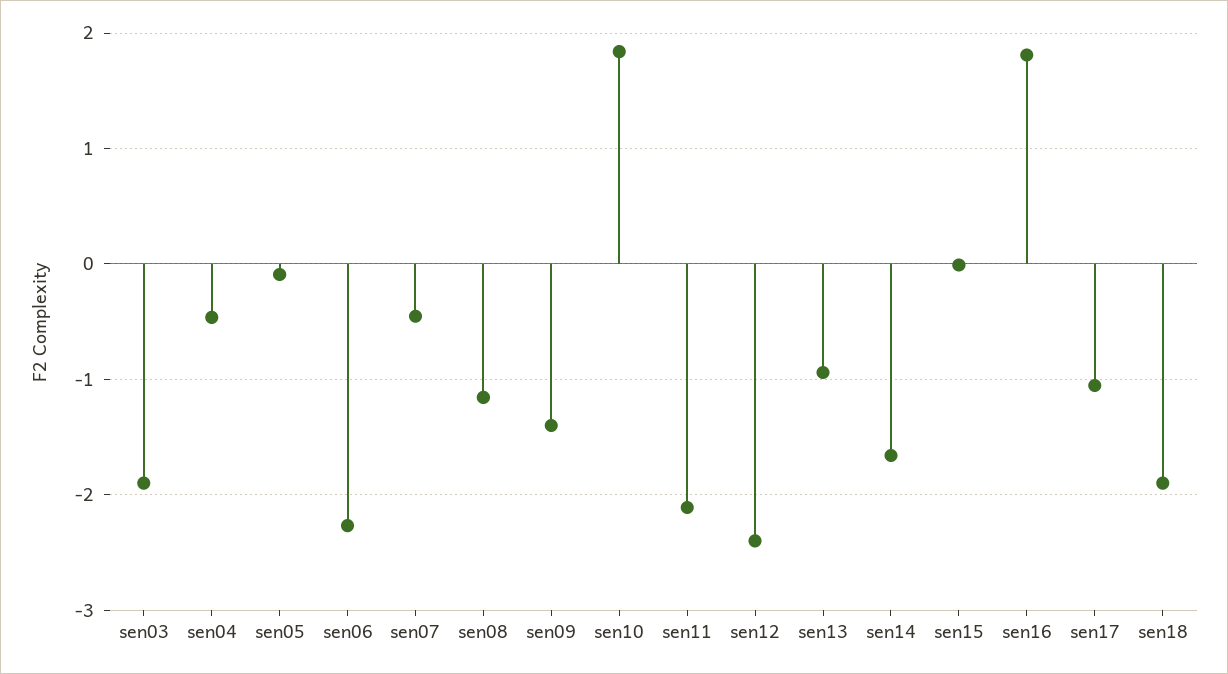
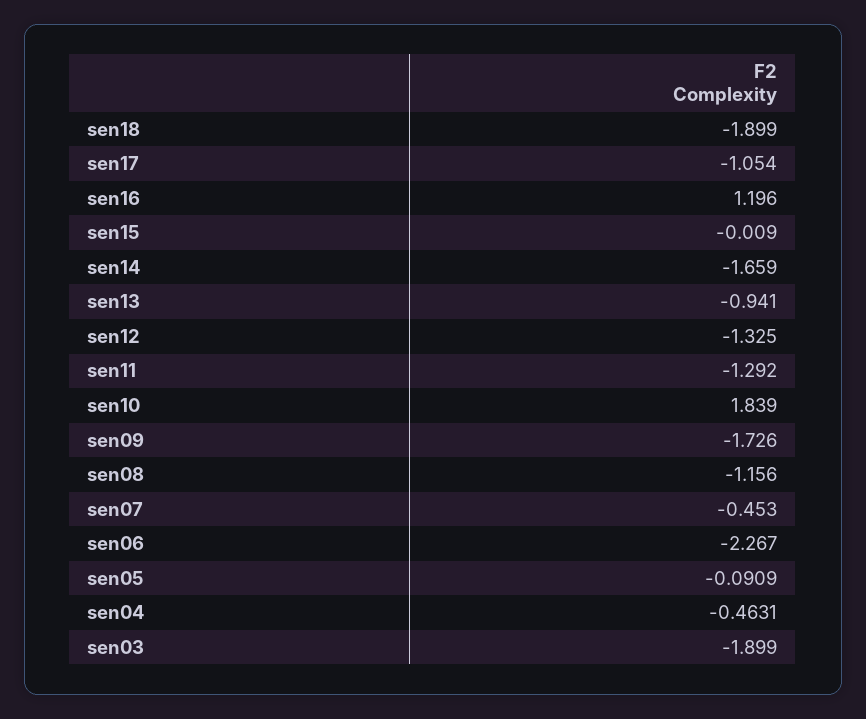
sen09: -1.4 -> -1.726
sen11: -2.1 -> -1.292
sen12: -2.4 -> -1.325
sen16: 1.8 -> 1.196

